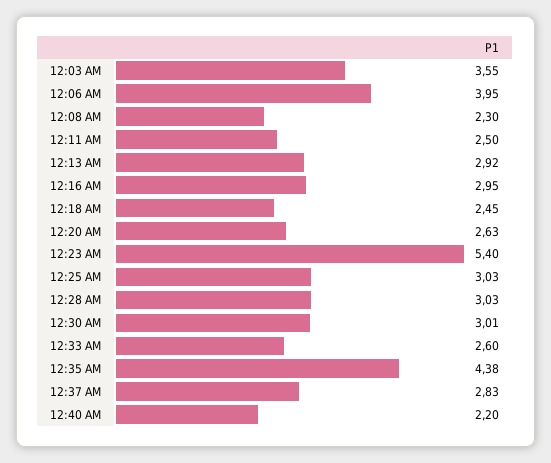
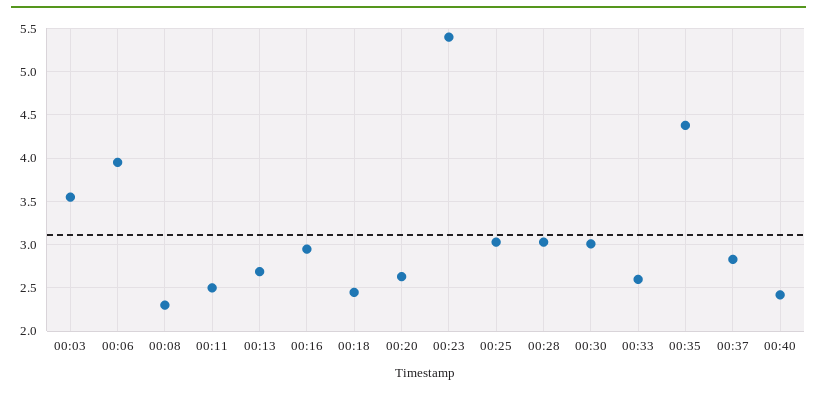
12:13 AM: 2.92 -> 2.7
12:40 AM: 2.2 -> 2.4

